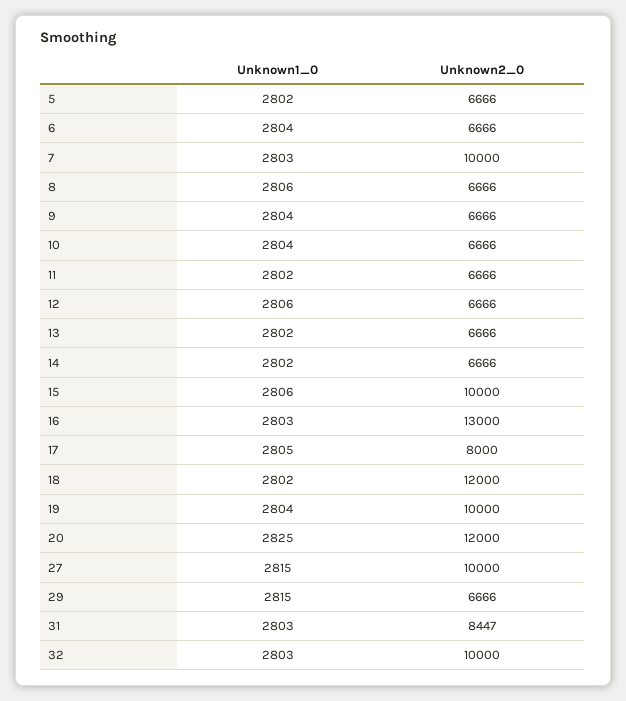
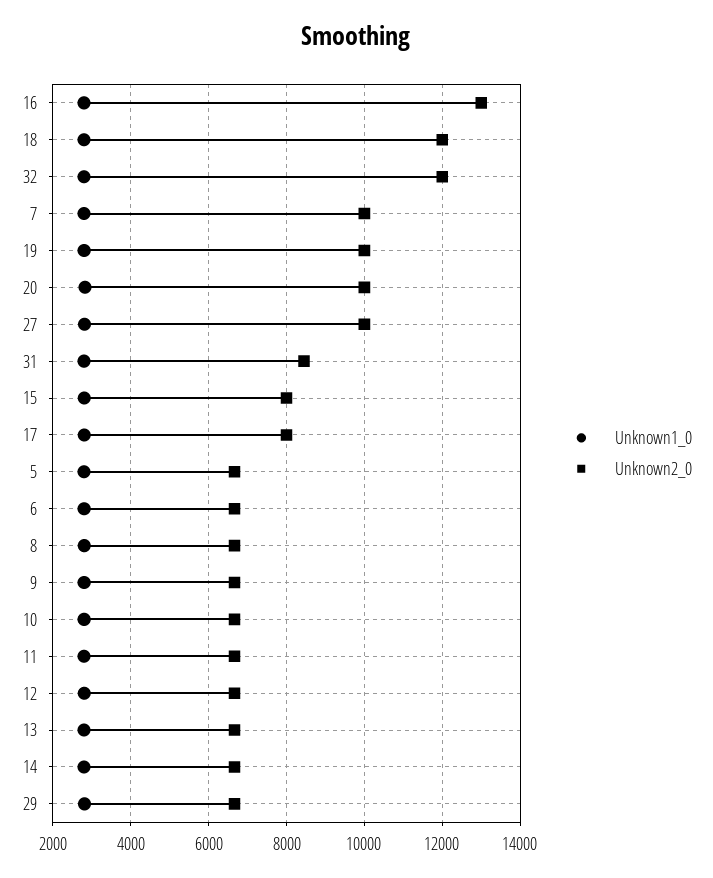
Unknown2_0, 15: 10000 -> 8000
Unknown2_0, 20: 12000 -> 10000
Unknown2_0, 32: 10000 -> 12000

